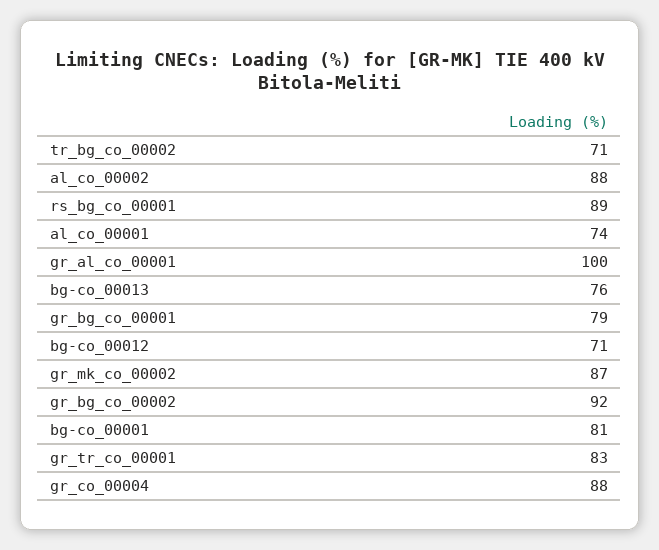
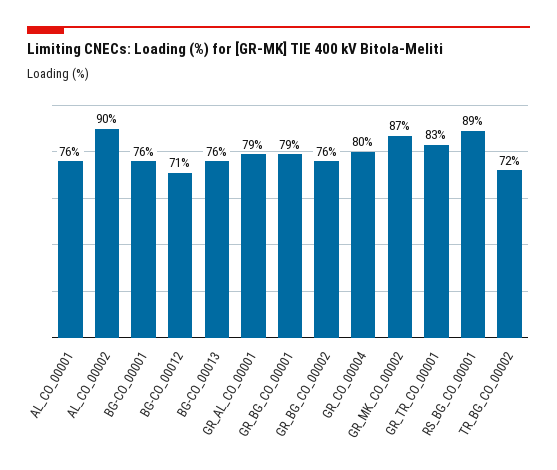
tr_bg_co_00002: 71 -> 72
al_co_00002: 88 -> 90
al_co_00001: 74 -> 76
gr_al_co_00001: 100 -> 79
gr_bg_co_00002: 92 -> 76
bg-co_00001: 81 -> 76
gr_co_00004: 88 -> 80

